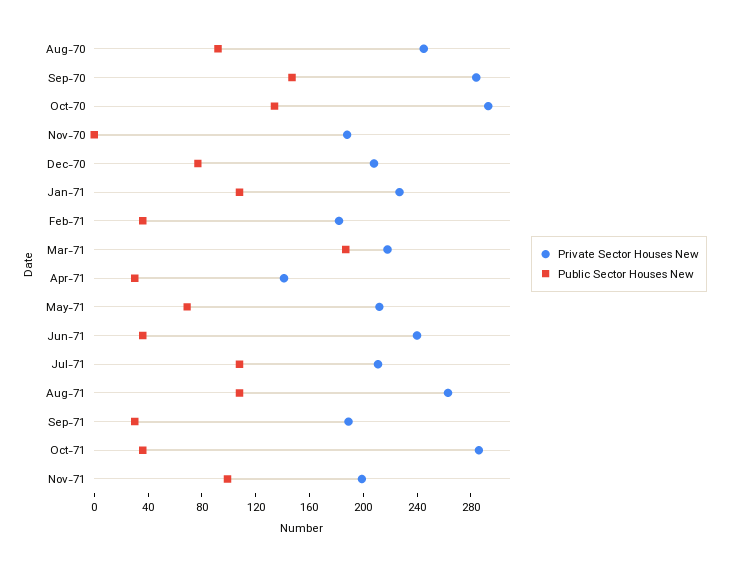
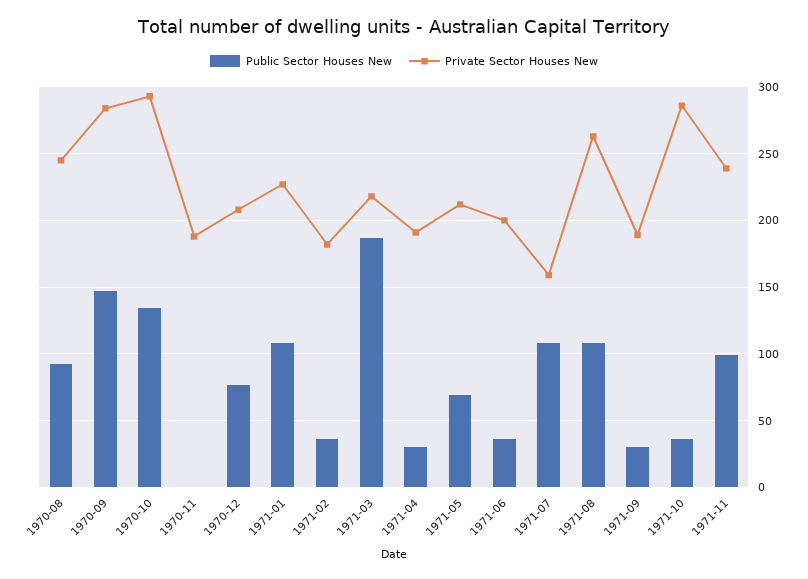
Private Sector Houses New, Apr-71: 140 -> 190
Private Sector Houses New, Jun-71: 240 -> 200
Private Sector Houses New, Jul-71: 210 -> 160
Private Sector Houses New, Nov-71: 200 -> 240

